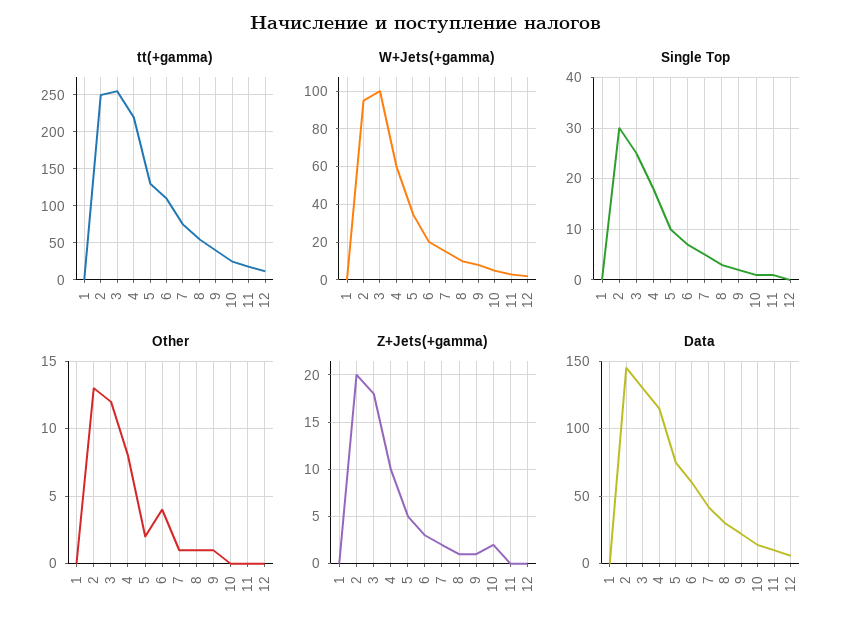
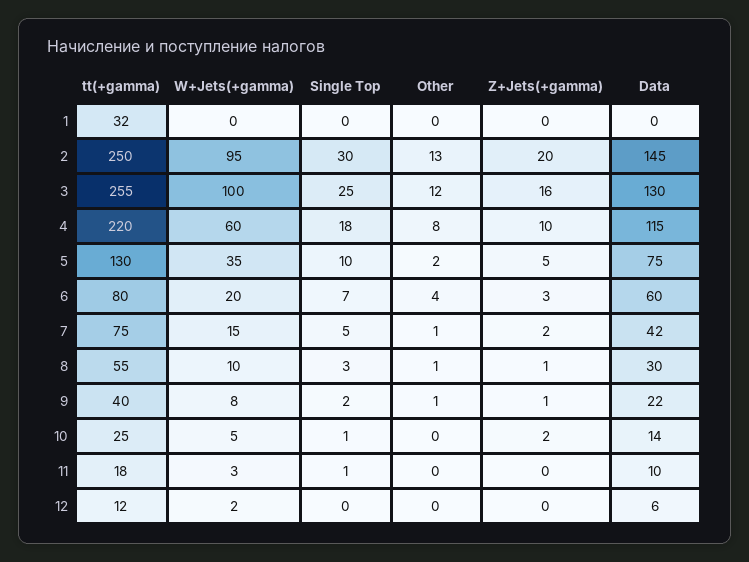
tt(+gamma), 1: 0 -> 32
tt(+gamma), 6: 110 -> 80
Z+Jets(+gamma), 3: 18 -> 16

